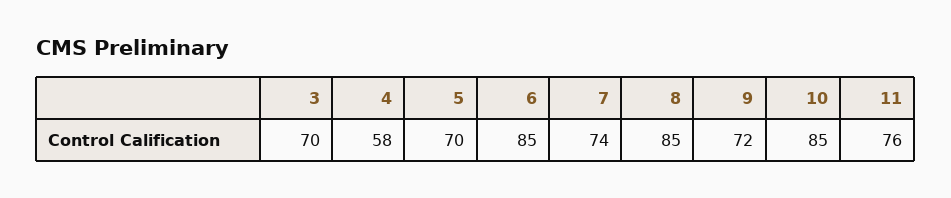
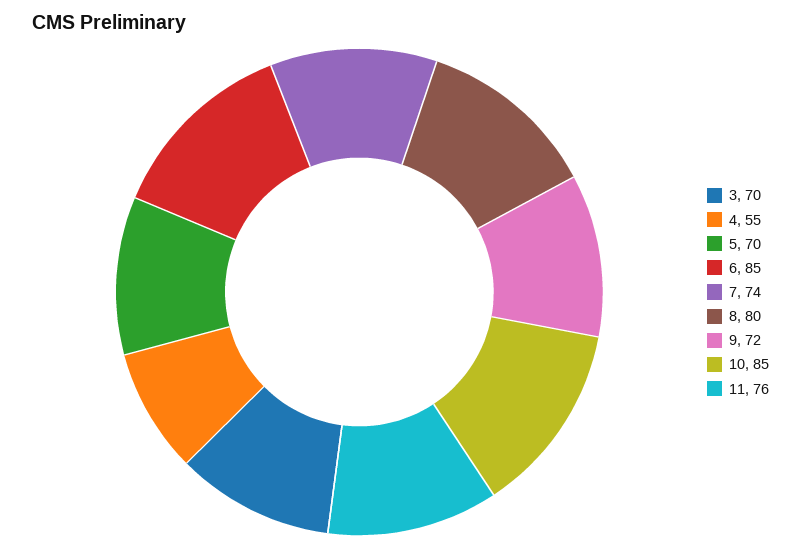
4: 58 -> 55
8: 85 -> 80

